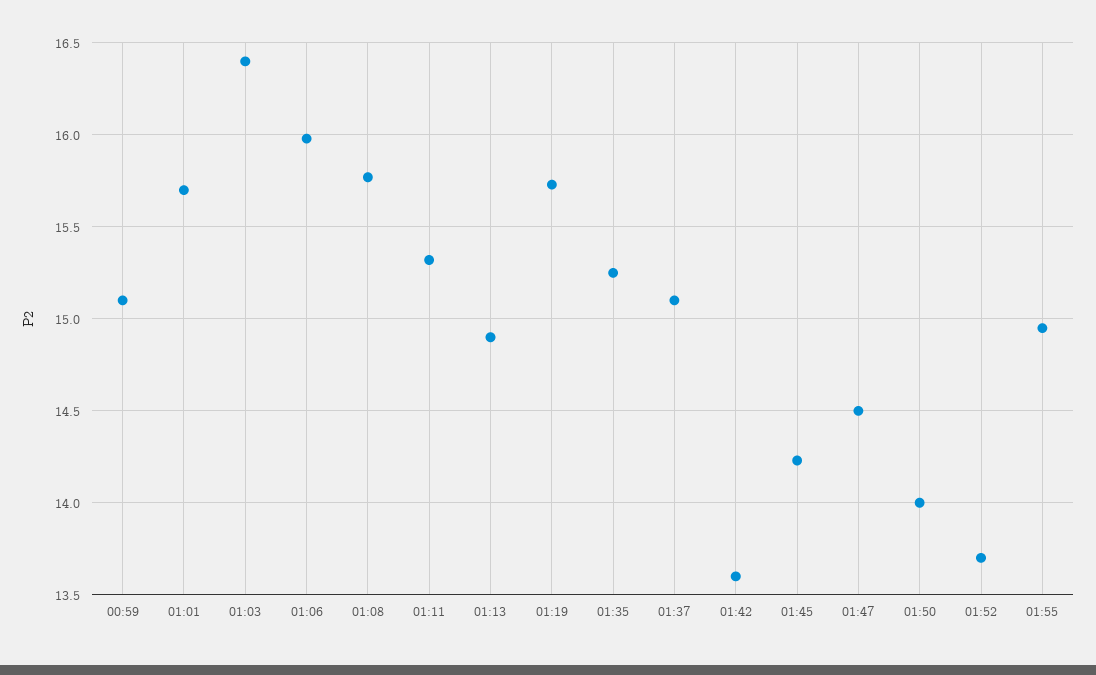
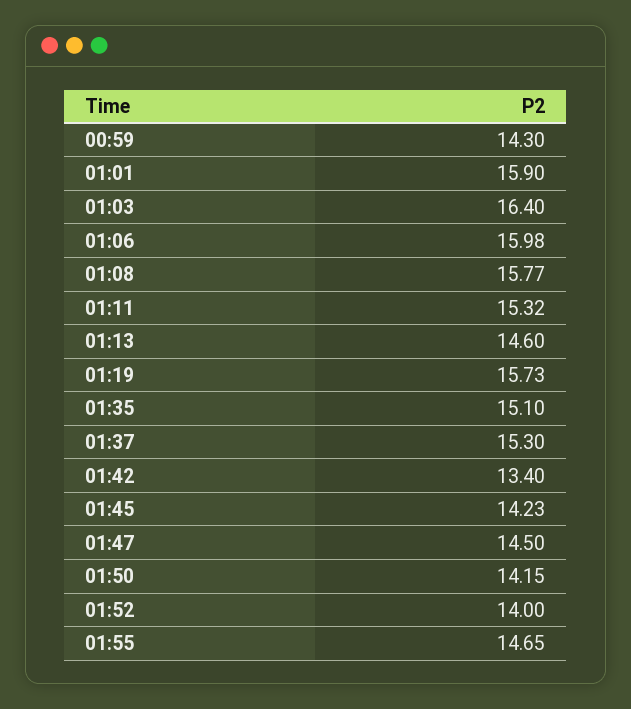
00:59: 15.1 -> 14.3
01:01: 15.7 -> 15.9
01:13: 14.9 -> 14.6
01:35: 15.25 -> 15.1
01:37: 15.1 -> 15.3
01:42: 13.6 -> 13.4
01:50: 14 -> 14.15
01:52: 13.7 -> 14
01:55: 14.95 -> 14.65

